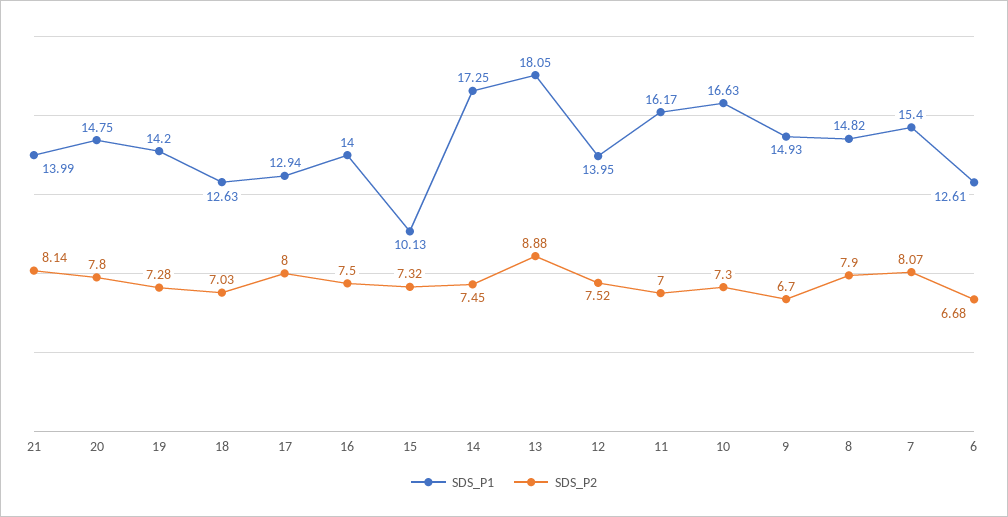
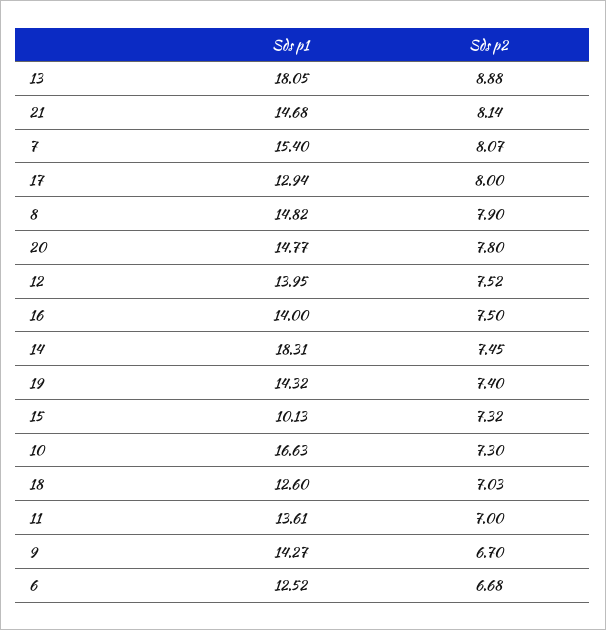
SDS_P1, 21: 13.99 -> 14.68
SDS_P1, 20: 14.75 -> 14.77
SDS_P1, 19: 14.2 -> 14.32
SDS_P2, 19: 7.28 -> 7.4
SDS_P1, 18: 12.63 -> 12.6
SDS_P1, 14: 17.25 -> 18.31
SDS_P1, 11: 16.17 -> 13.61
SDS_P1, 9: 14.93 -> 14.27
SDS_P1, 6: 12.61 -> 12.52

